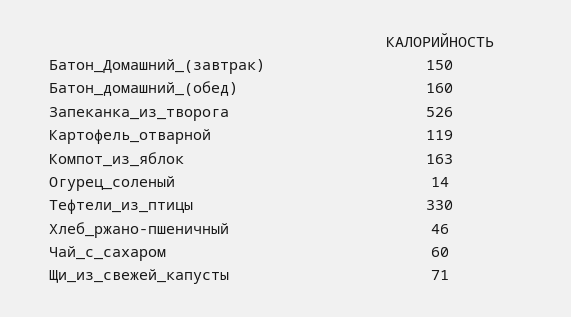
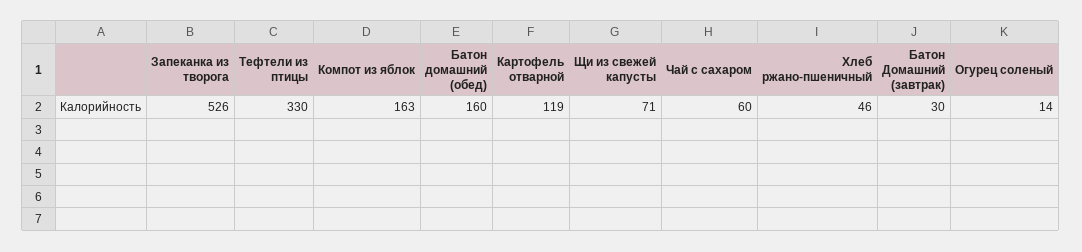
Батон_Домашний_(завтрак): 150 -> 30

